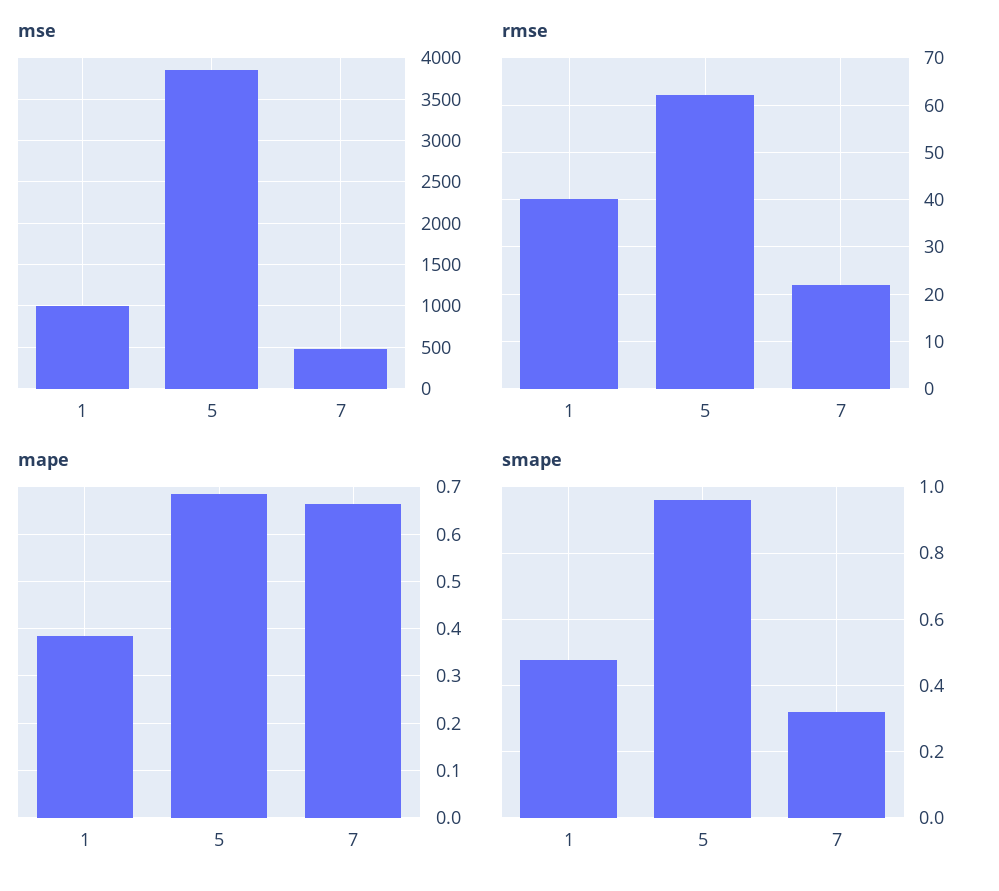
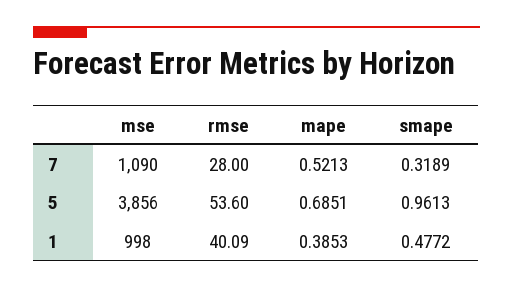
mse, 7: 500 -> 1090
rmse, 5: 62 -> 53.6
rmse, 7: 22 -> 28
mape, 7: 0.66 -> 0.5213

